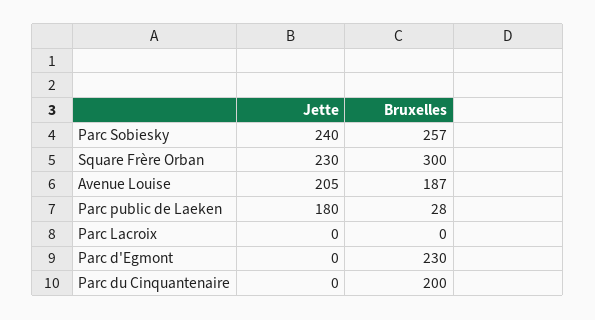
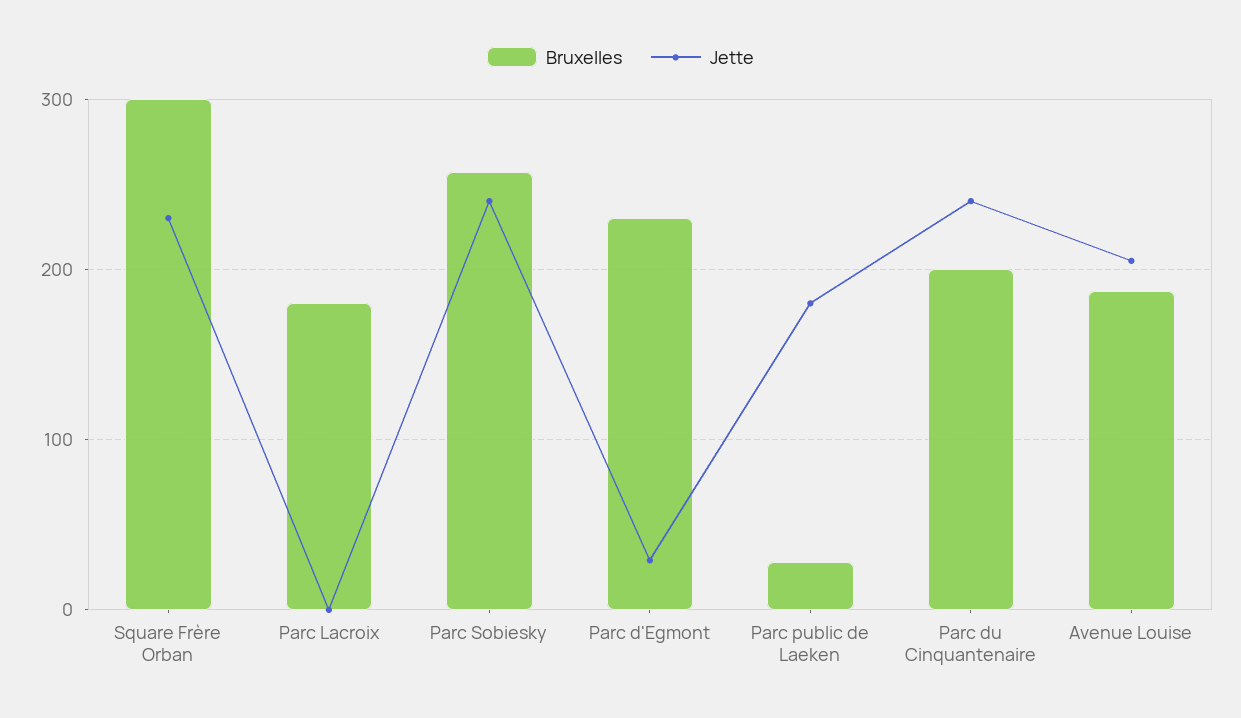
Bruxelles, Parc Lacroix: 0 -> 180
Jette, Parc d'Egmont: 0 -> 30
Jette, Parc du Cinquantenaire: 0 -> 240

